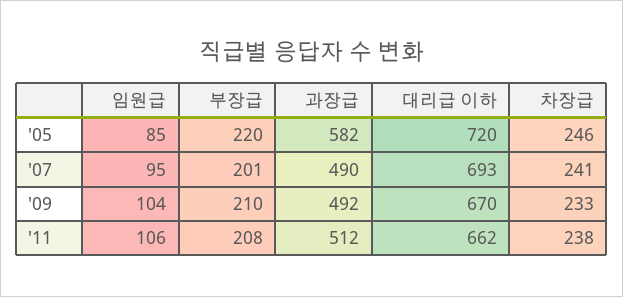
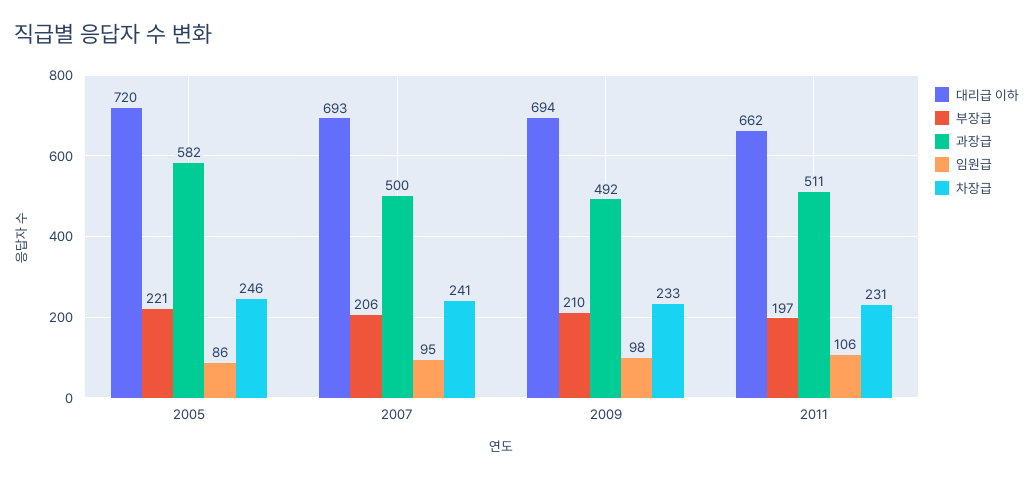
임원급, '05: 85 -> 86
부장급, '05: 220 -> 221
부장급, '07: 201 -> 206
과장급, '07: 490 -> 500
임원급, '09: 104 -> 98
대리급 이하, '09: 670 -> 694
부장급, '11: 208 -> 197
과장급, '11: 512 -> 511
차장급, '11: 238 -> 231

